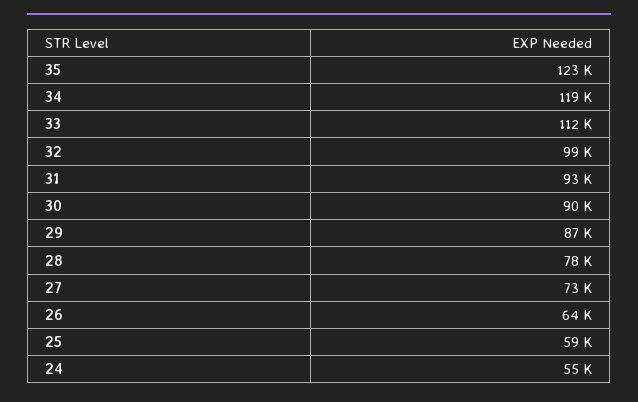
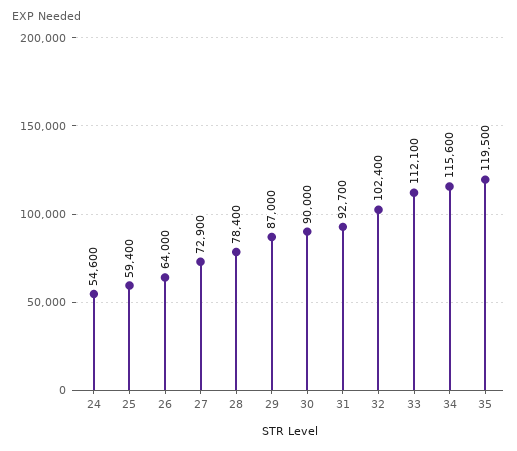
35: 123000 -> 119500
34: 119000 -> 115600
32: 99000 -> 102400

